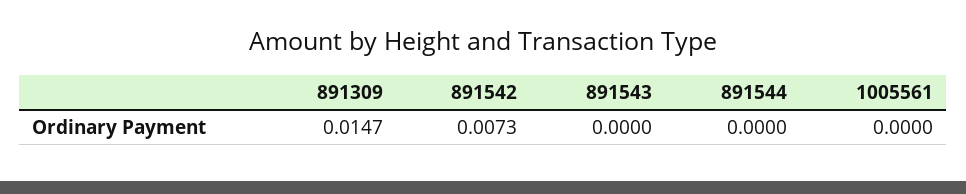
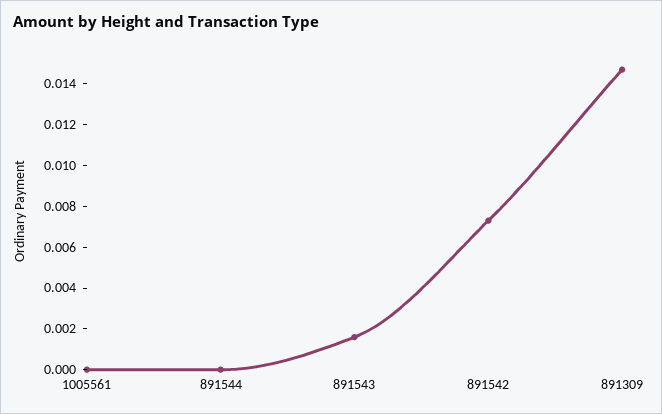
891543: 0 -> 0.0015

